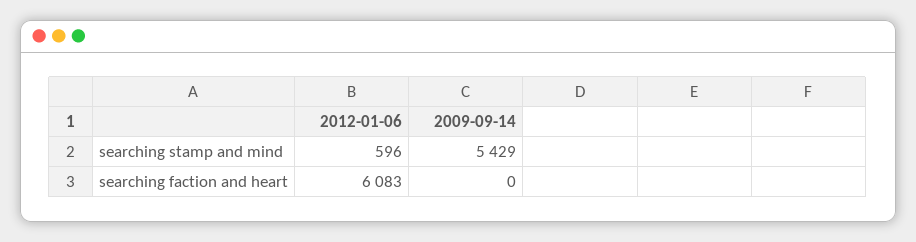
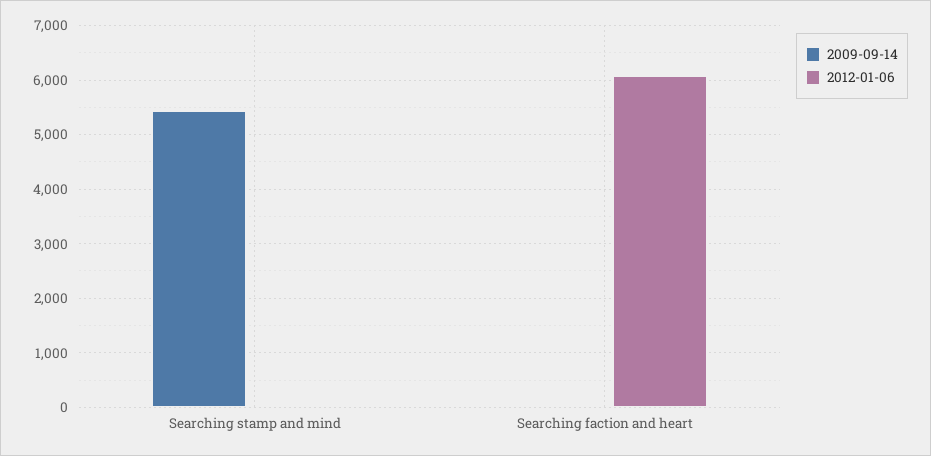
2012-01-06, searching stamp and mind: 596 -> 0

